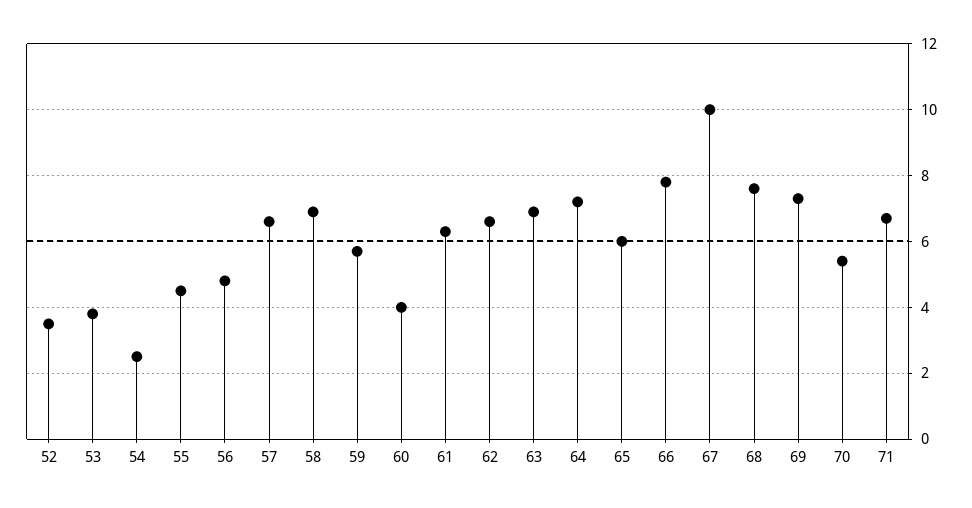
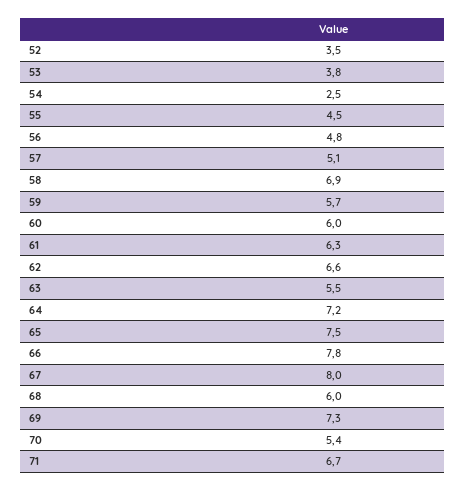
57: 6.5 -> 5.1
60: 4 -> 6
63: 7 -> 5.5
65: 6 -> 7.5
67: 10 -> 8
68: 7.5 -> 6

